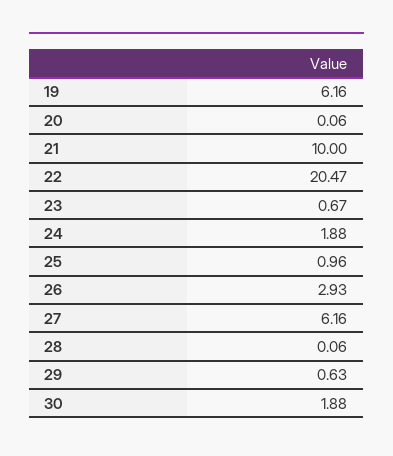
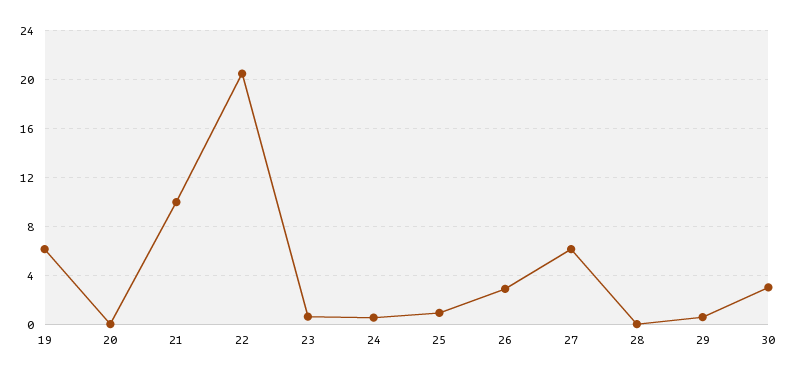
24: 1.88 -> 0.5
30: 1.88 -> 3

